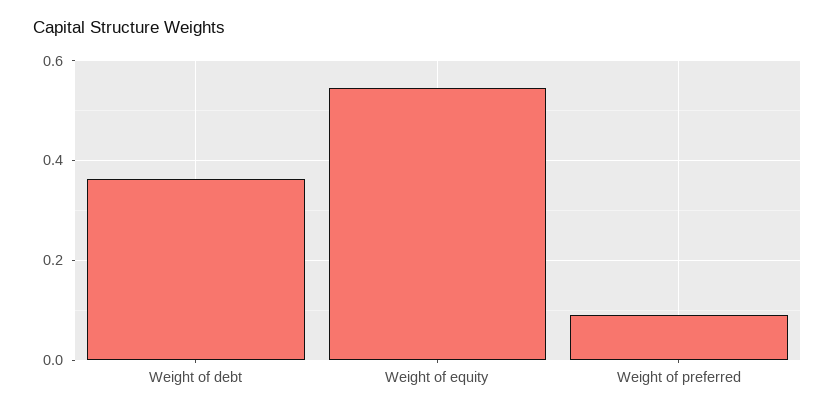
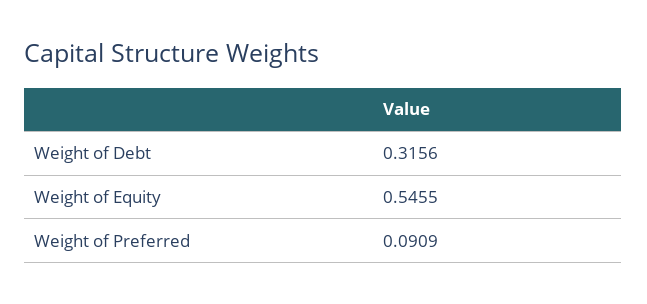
Weight of debt: 0.36 -> 0.3156

